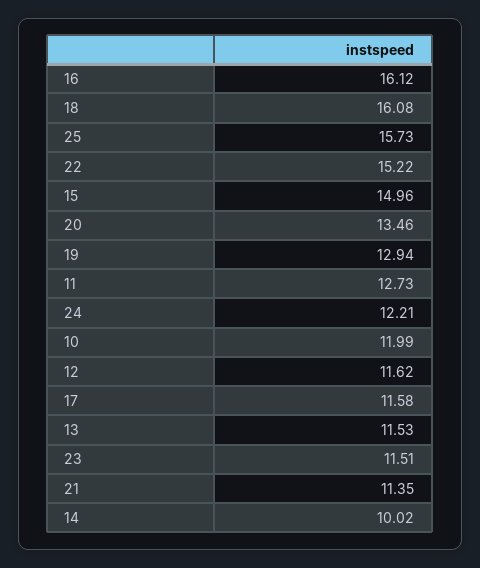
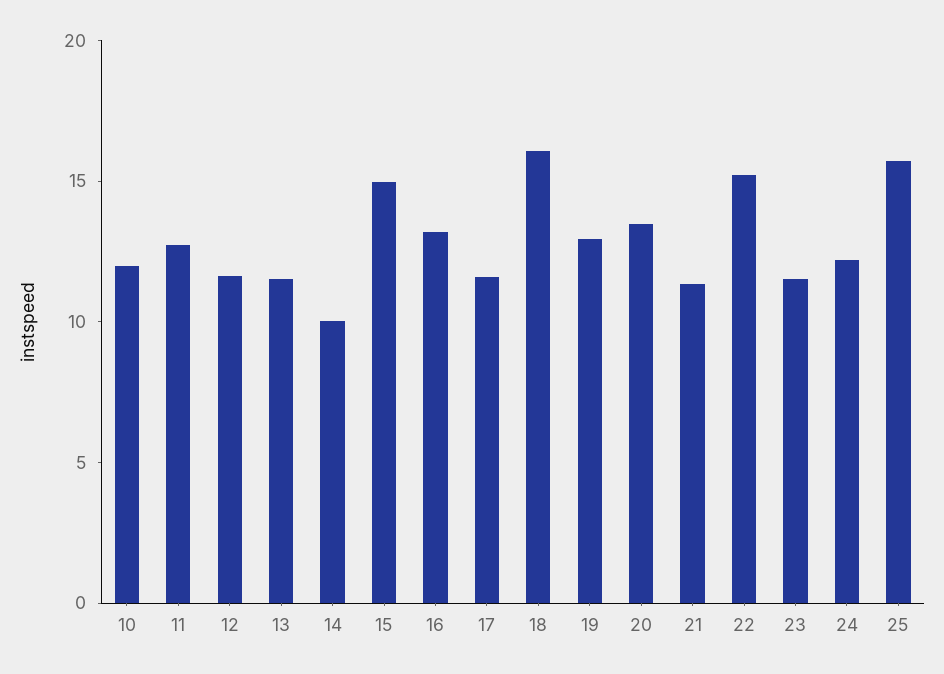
16: 16.12 -> 13

